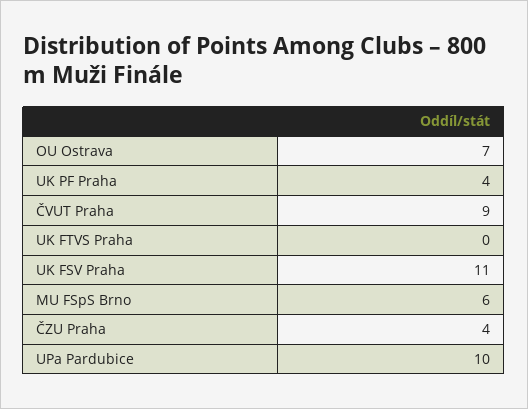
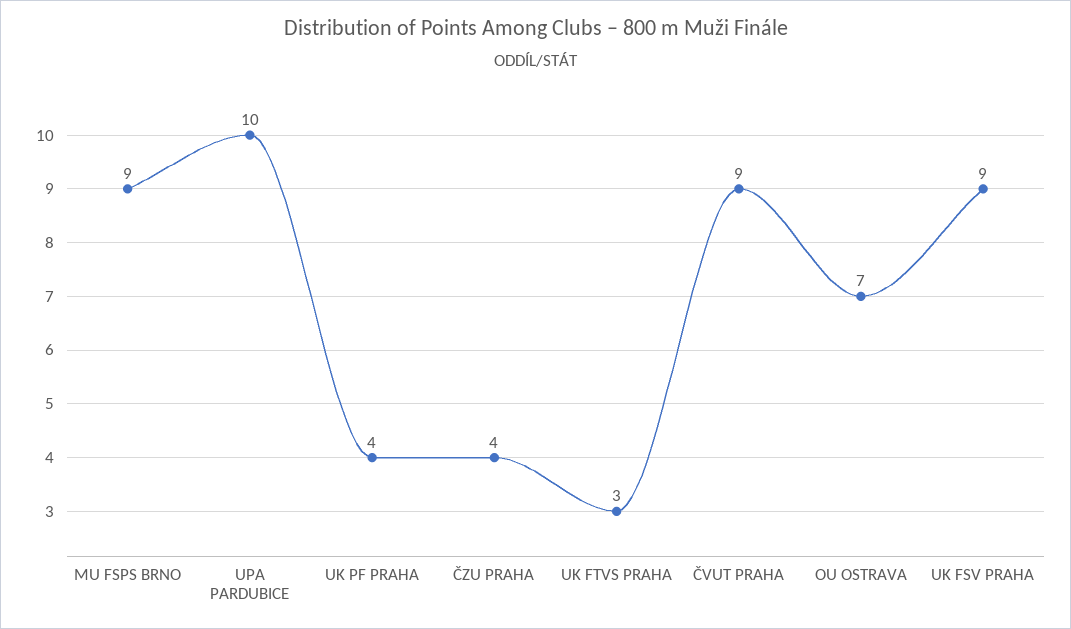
UK FTVS Praha: 0 -> 3
UK FSV Praha: 11 -> 9
MU FSpS Brno: 6 -> 9

